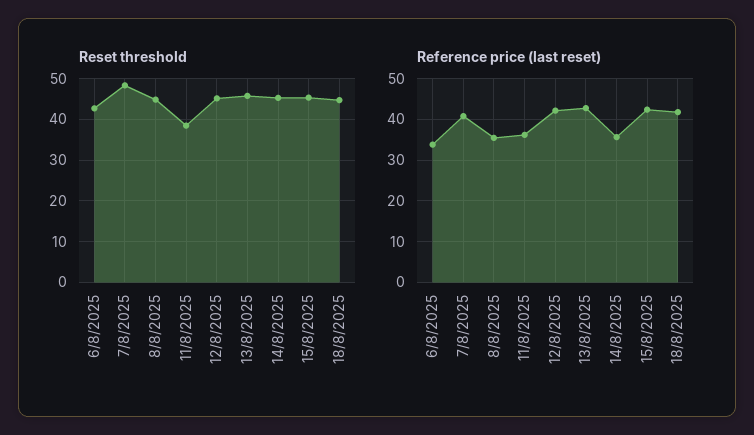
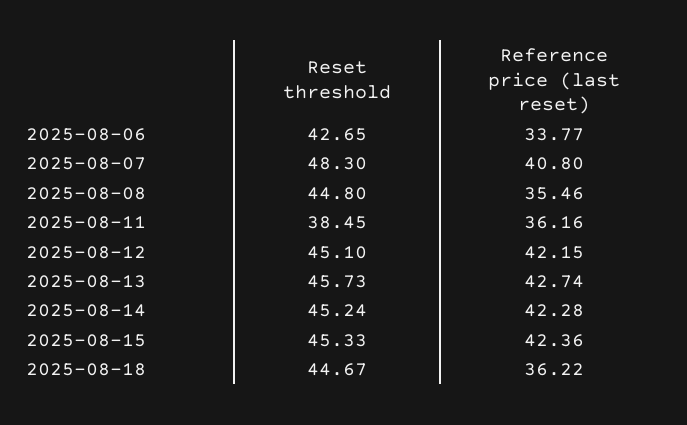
Reference price (last reset), 14/8/2025: 36 -> 42.28
Reference price (last reset), 18/8/2025: 42 -> 36.22

